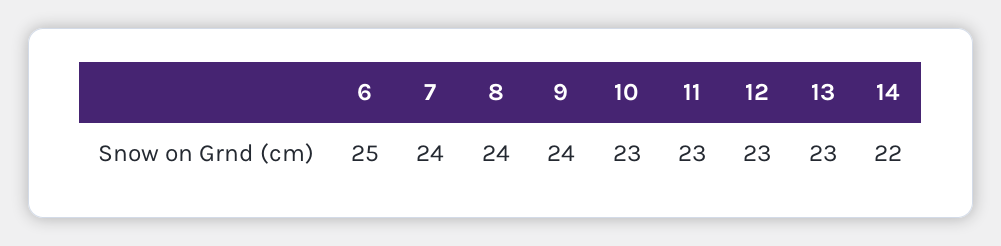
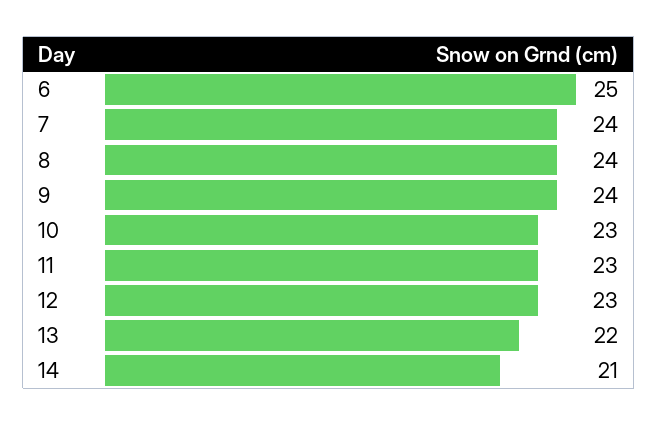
13: 23 -> 22
14: 22 -> 21

